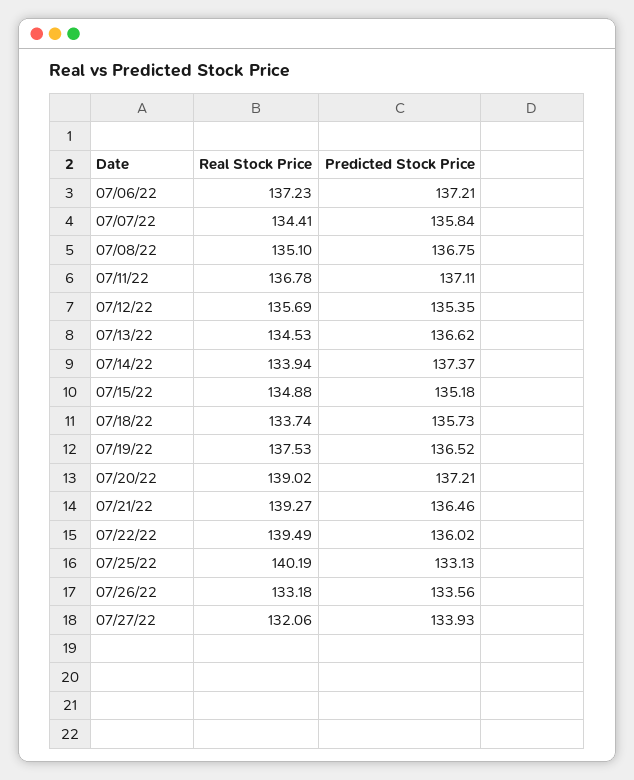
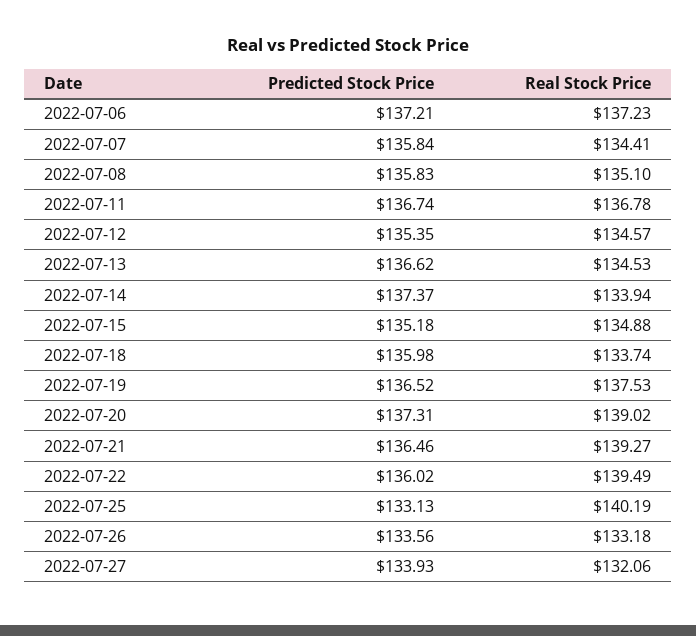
Predicted Stock Price, 07/08/22: 136.75 -> 135.83
Predicted Stock Price, 07/11/22: 137.11 -> 136.74
Real Stock Price, 07/12/22: 135.69 -> 134.57
Predicted Stock Price, 07/18/22: 135.73 -> 135.98
Predicted Stock Price, 07/20/22: 137.21 -> 137.31

